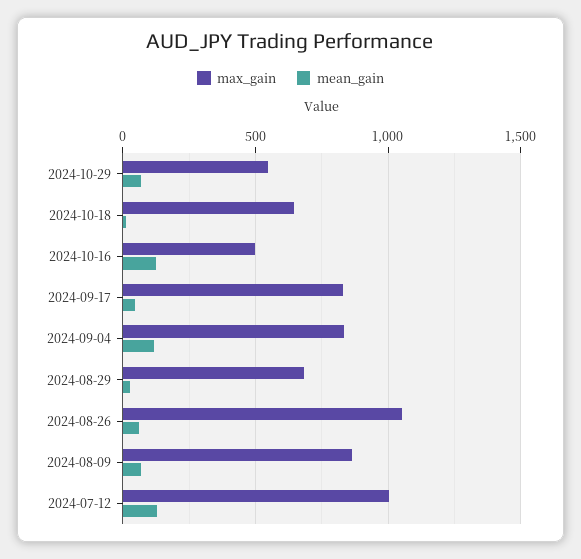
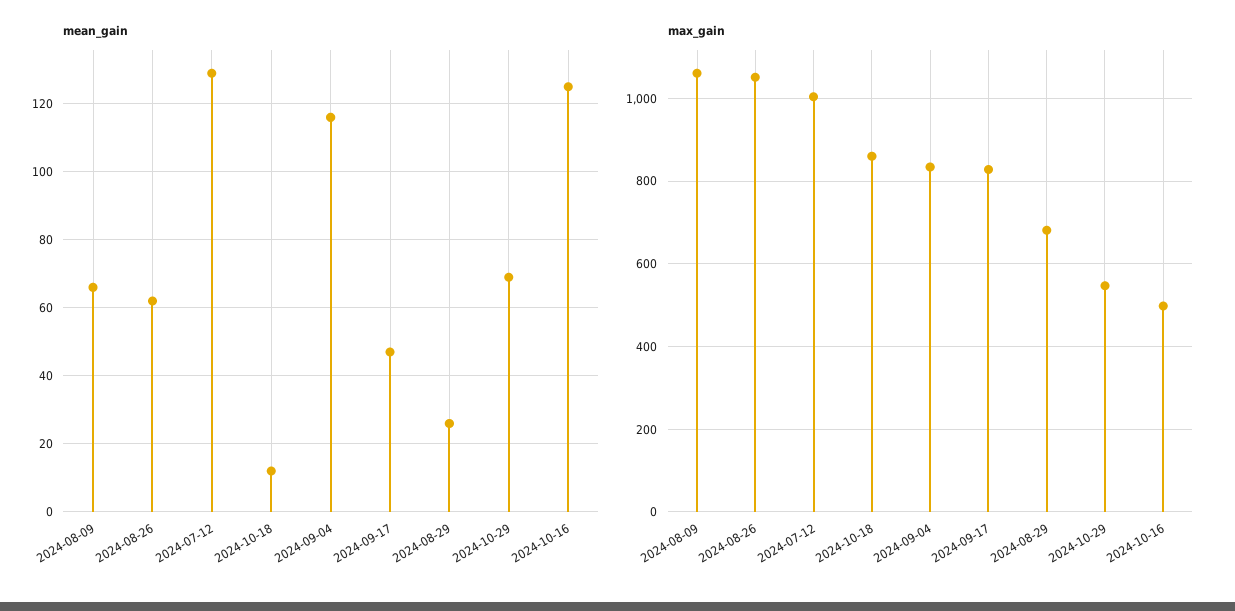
max_gain, 2024-10-18: 650 -> 860
max_gain, 2024-08-09: 850 -> 1060

